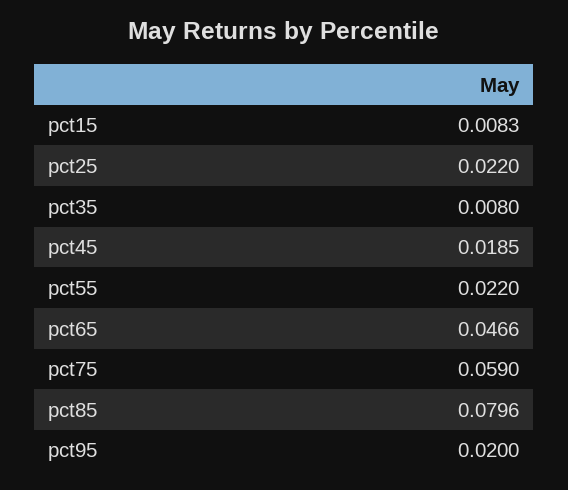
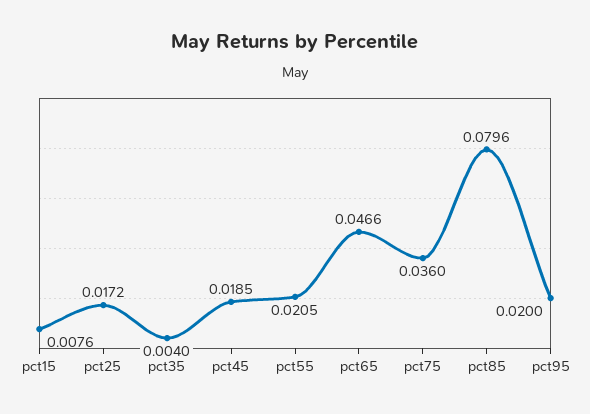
pct15: 0.0083 -> 0.0076
pct25: 0.022 -> 0.0172
pct35: 0.008 -> 0.004
pct55: 0.022 -> 0.0205
pct75: 0.059 -> 0.036

